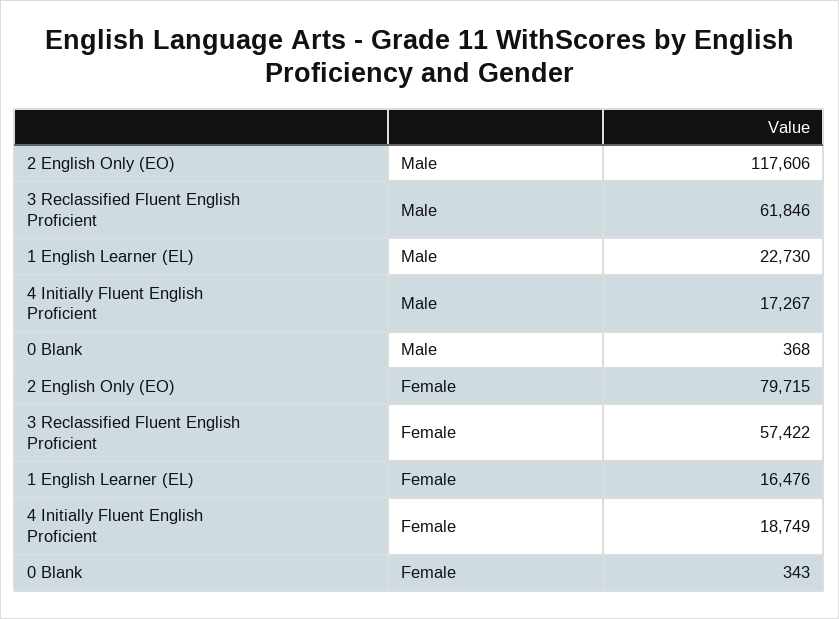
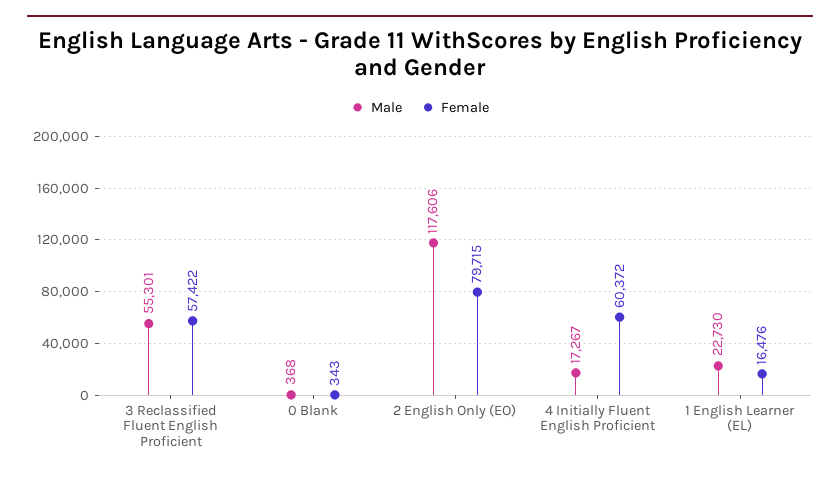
Male, 3 Reclassified Fluent English Proficient: 61846 -> 55301
Female, 4 Initially Fluent English Proficient: 18749 -> 60372

